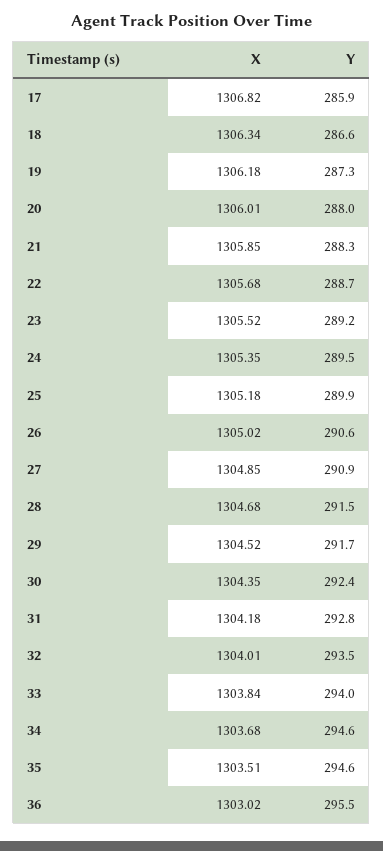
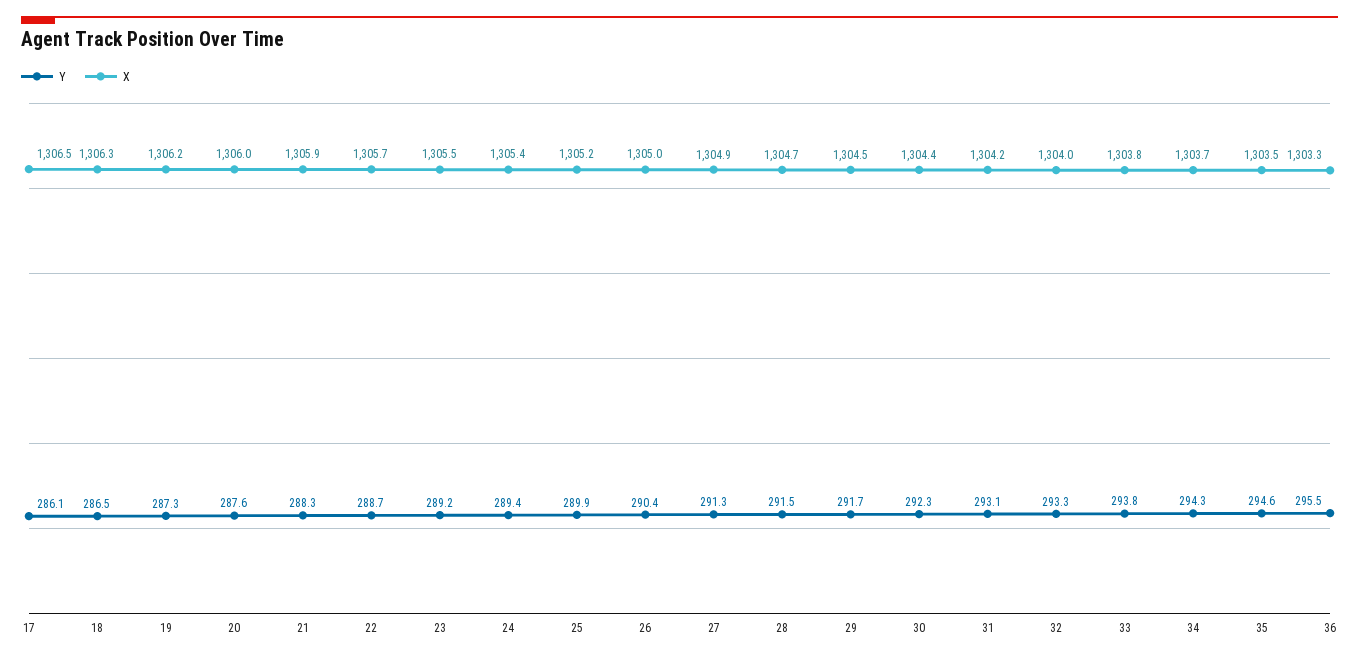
X, 17: 1306.82 -> 1306.5
Y, 17: 285.9 -> 286.1
Y, 18: 286.6 -> 286.5
Y, 20: 288 -> 287.6
Y, 24: 289.5 -> 289.4
Y, 26: 290.6 -> 290.4
Y, 27: 290.9 -> 291.3
Y, 30: 292.4 -> 292.3
Y, 31: 292.8 -> 293.1
Y, 32: 293.5 -> 293.3
Y, 33: 294 -> 293.8
Y, 34: 294.6 -> 294.3
X, 36: 1303.02 -> 1303.3

